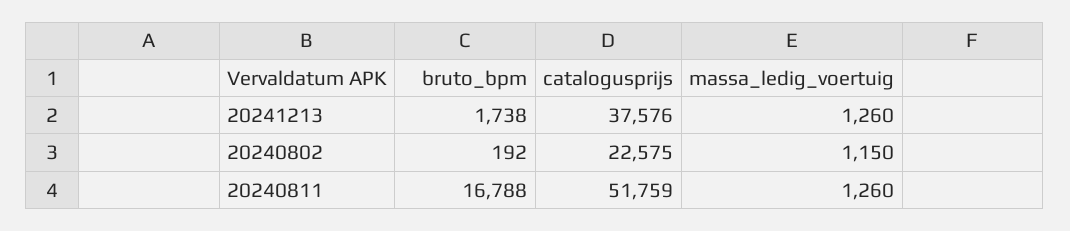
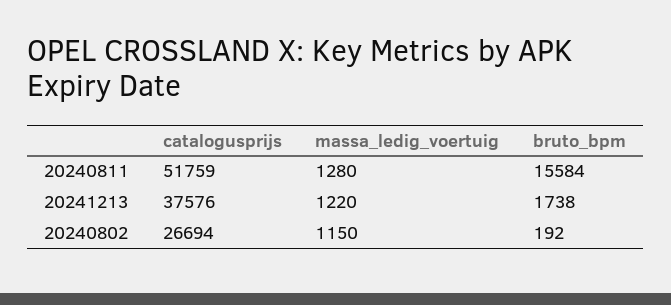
massa_ledig_voertuig, 20241213: 1260 -> 1220
catalogusprijs, 20240802: 22575 -> 26694
bruto_bpm, 20240811: 16788 -> 15584
massa_ledig_voertuig, 20240811: 1260 -> 1280

